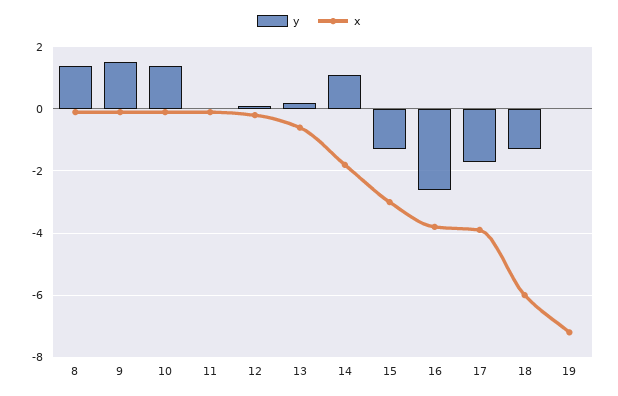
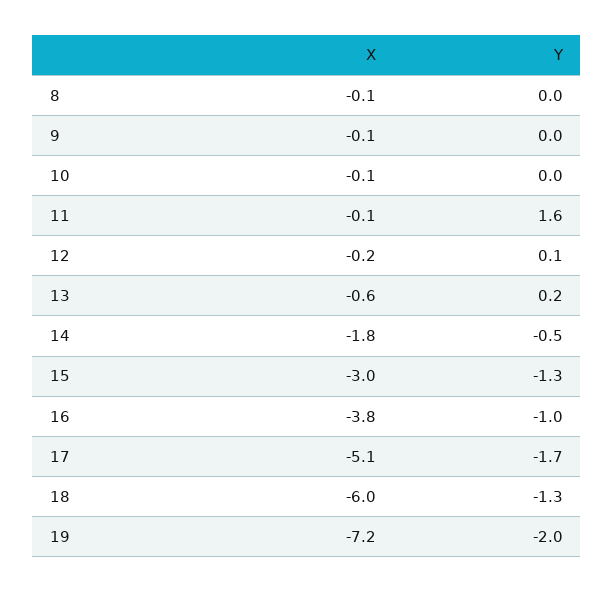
y, 8: 1.5 -> 0
y, 9: 1.5 -> 0
y, 10: 1.5 -> 0
y, 11: 0 -> 1.6
y, 14: 1 -> -0.5
y, 16: -2.5 -> -1
x, 17: -4 -> -5.1
y, 19: 0 -> -2

